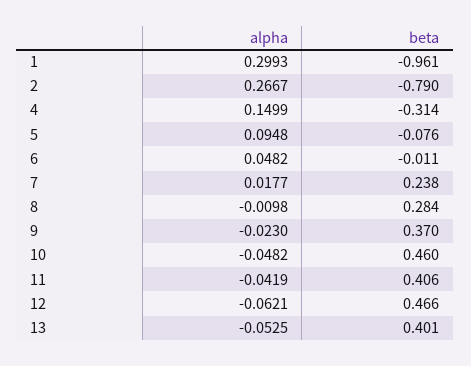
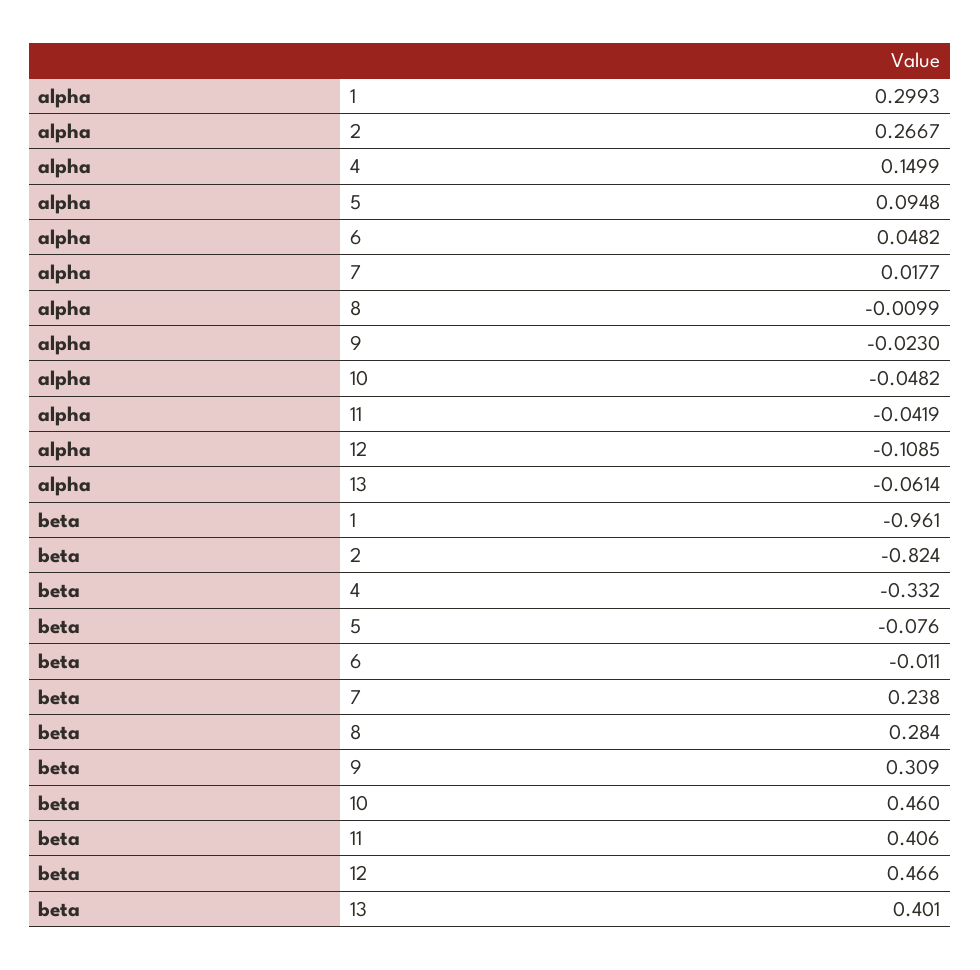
beta, 2: -0.79 -> -0.824
beta, 4: -0.314 -> -0.332
alpha, 8: -0.0098 -> -0.0099
beta, 9: 0.37 -> 0.309
alpha, 12: -0.0621 -> -0.1085
alpha, 13: -0.0525 -> -0.0614

